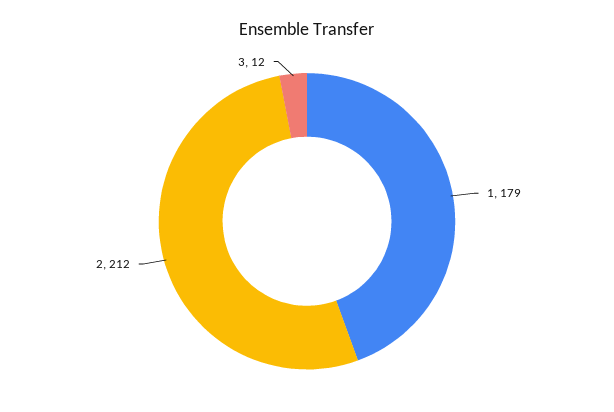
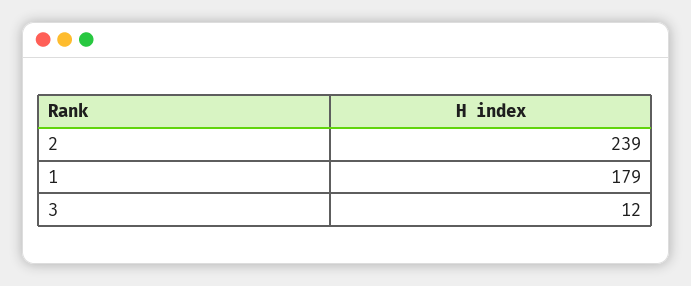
2: 212 -> 239

